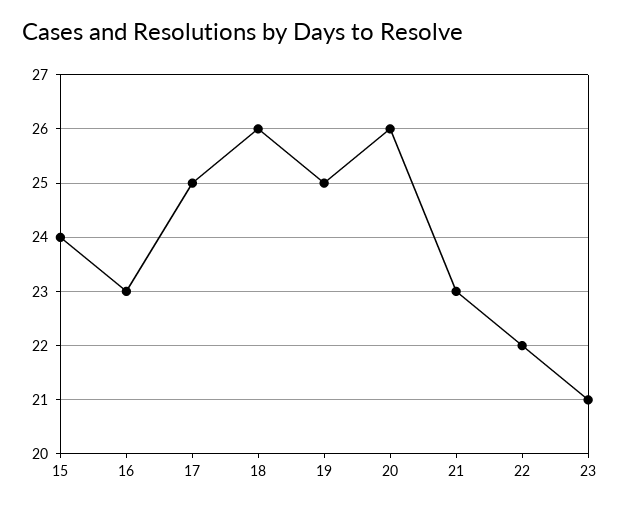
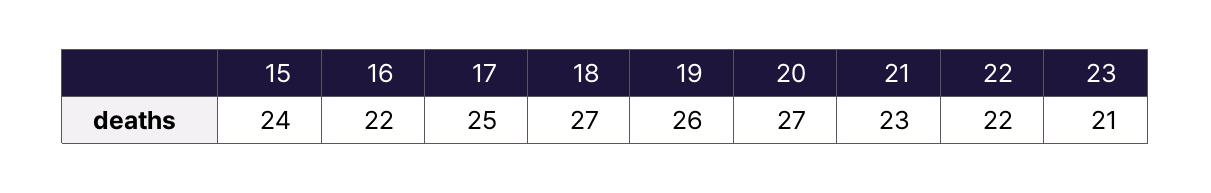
16: 23 -> 22
18: 26 -> 27
19: 25 -> 26
20: 26 -> 27

